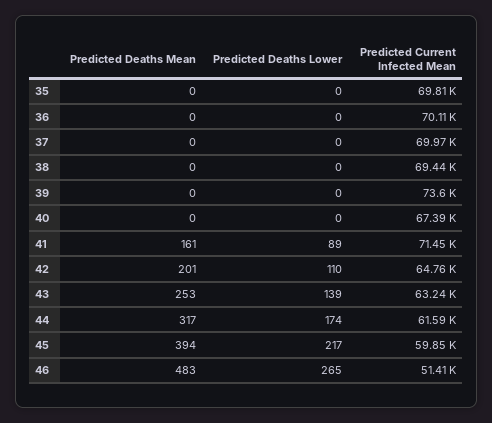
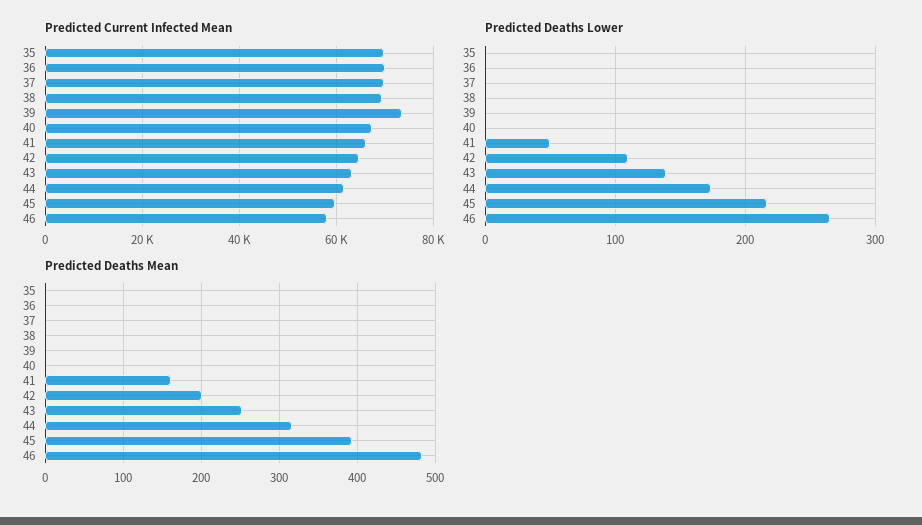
Predicted Deaths Lower, 41: 89 -> 50
Predicted Current Infected Mean, 41: 71450 -> 66000
Predicted Current Infected Mean, 46: 51410 -> 58000

